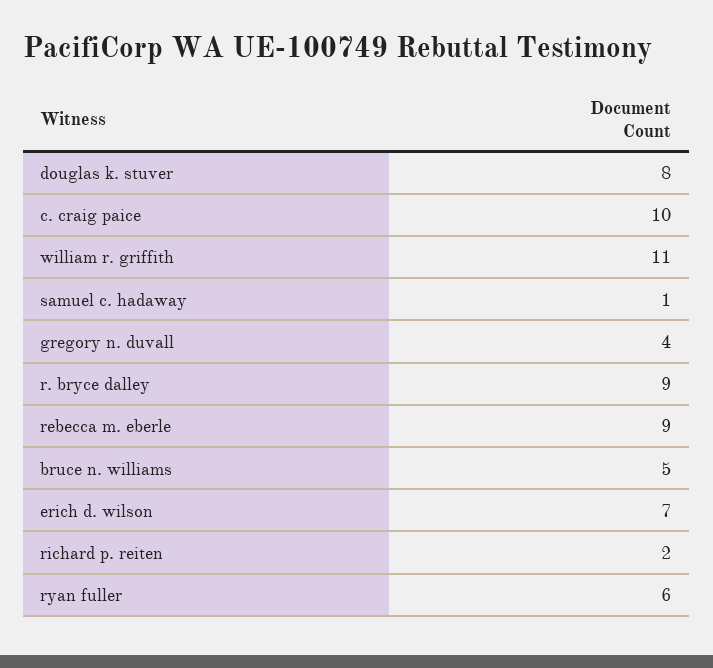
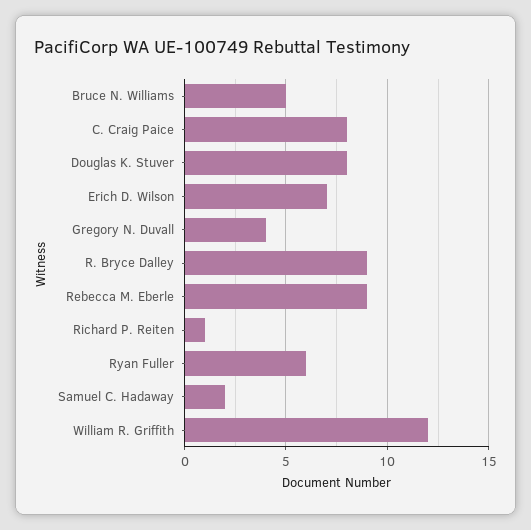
c. craig paice: 10 -> 8
william r. griffith: 11 -> 12
samuel c. hadaway: 1 -> 2
richard p. reiten: 2 -> 1

